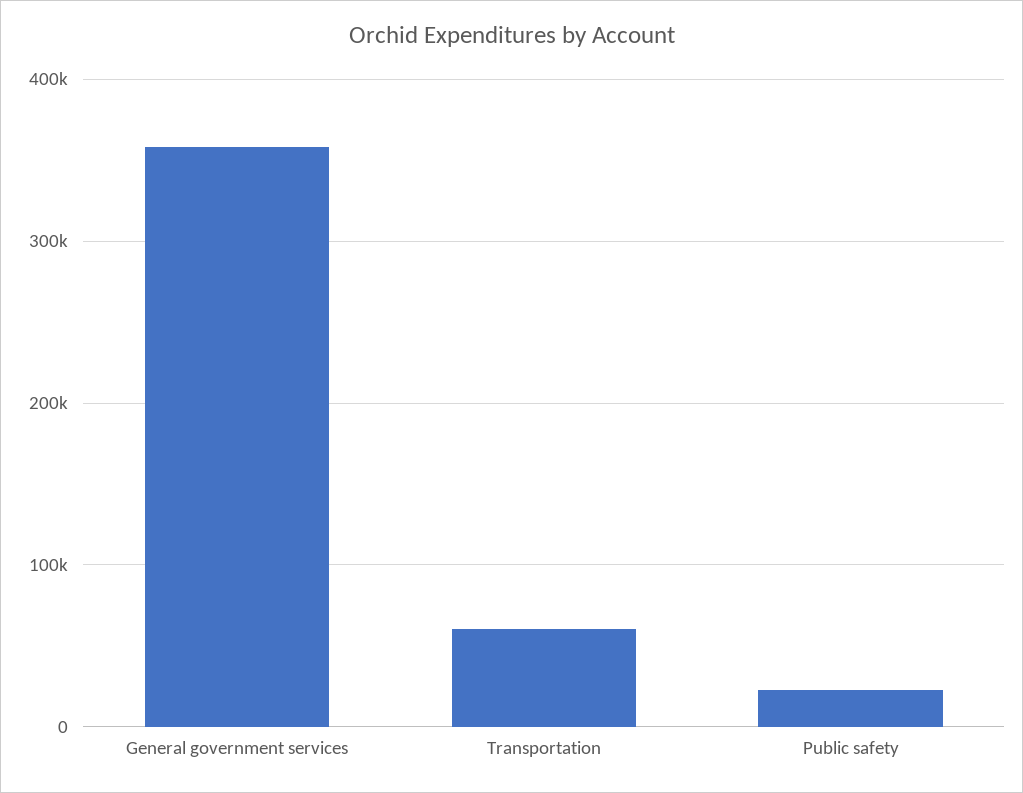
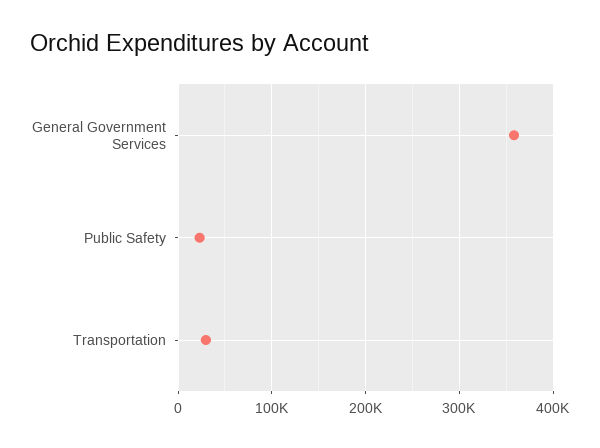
Transportation: 60000 -> 30000

